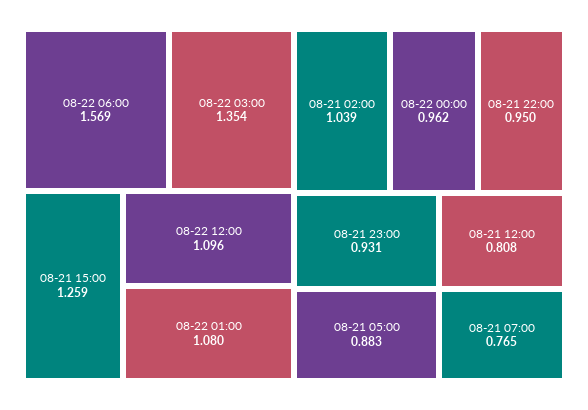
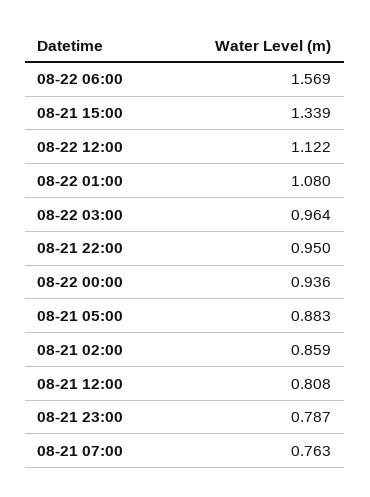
08-22 03:00: 1.354 -> 0.964
08-21 15:00: 1.259 -> 1.339
08-22 12:00: 1.096 -> 1.122
08-21 02:00: 1.039 -> 0.859
08-22 00:00: 0.962 -> 0.936
08-21 23:00: 0.931 -> 0.787
08-21 07:00: 0.765 -> 0.763

